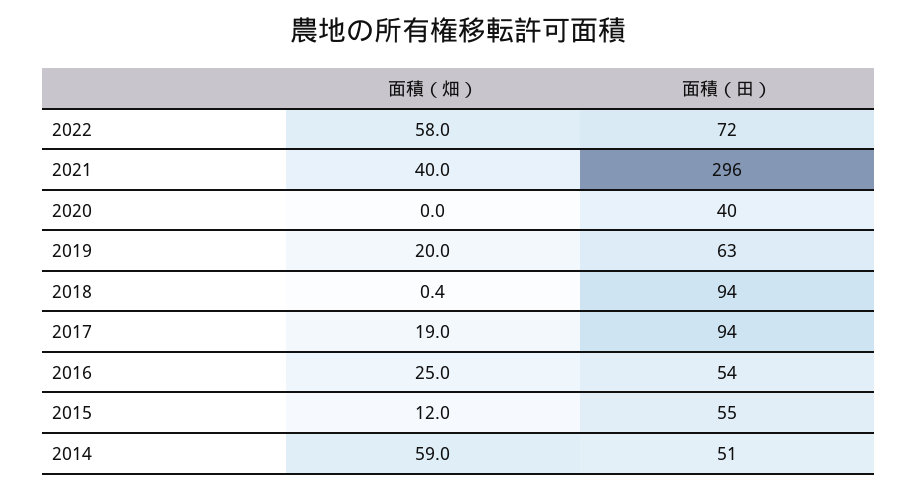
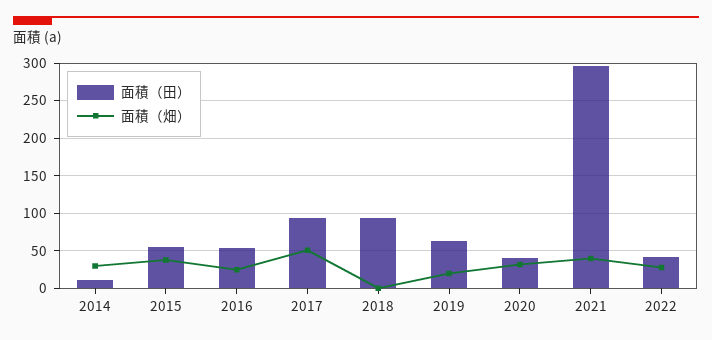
面積（畑）, 2022: 58 -> 30
面積（田）, 2022: 72 -> 40
面積（畑）, 2020: 0 -> 30
面積（畑）, 2017: 19 -> 50
面積（畑）, 2015: 12 -> 40
面積（畑）, 2014: 59 -> 30
面積（田）, 2014: 51 -> 10

